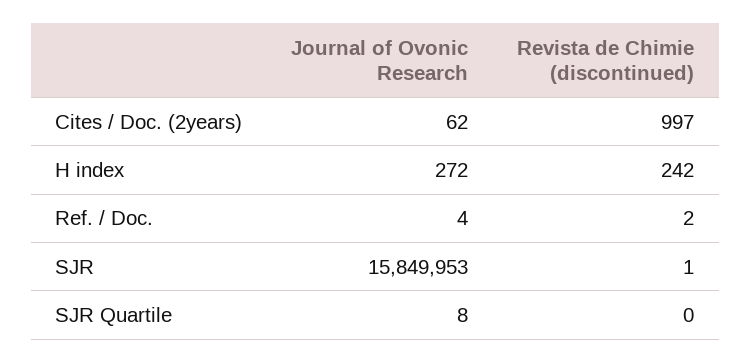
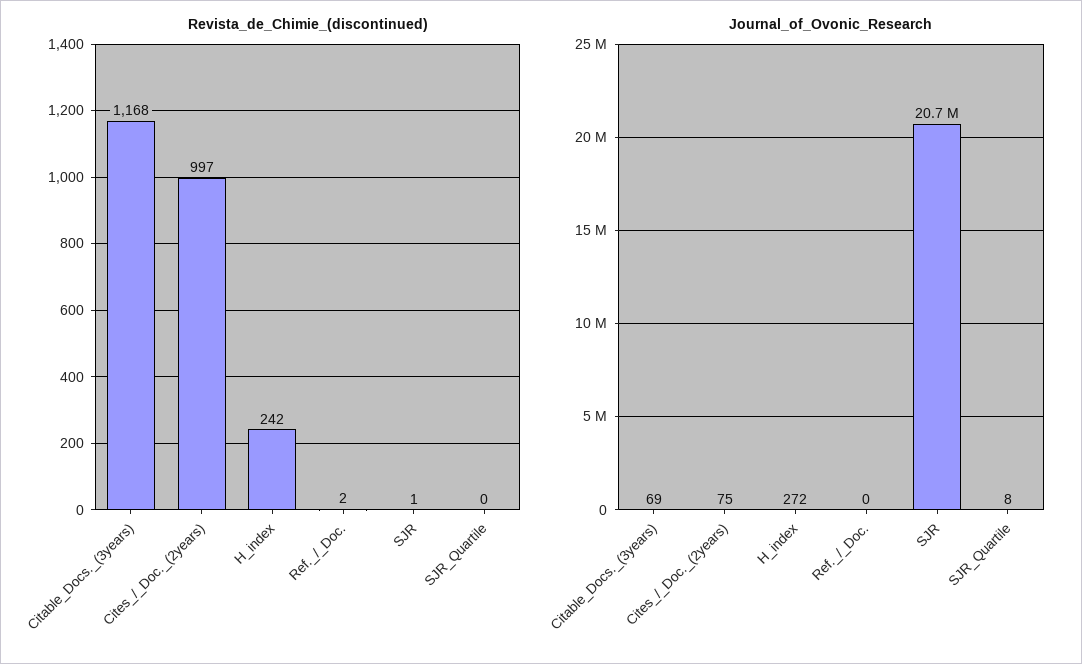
Journal of Ovonic Research, Cites / Doc. (2years): 62 -> 75
Journal of Ovonic Research, Ref. / Doc.: 4 -> 0
Journal of Ovonic Research, SJR: 15849953 -> 20700000
Revista de Chimie (discontinued), Citable_Docs._(3years): none -> 1168
Journal of Ovonic Research, Citable_Docs._(3years): none -> 69

